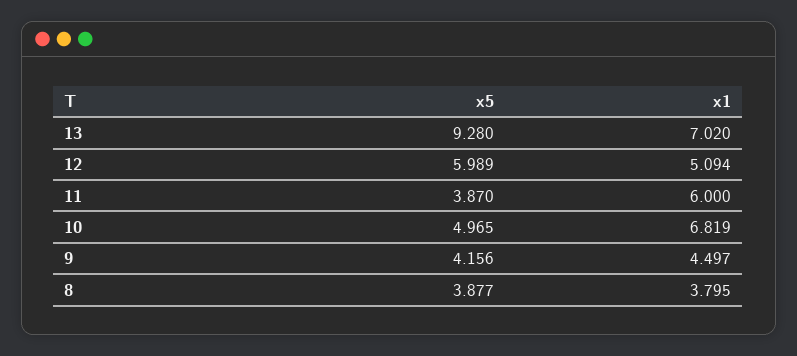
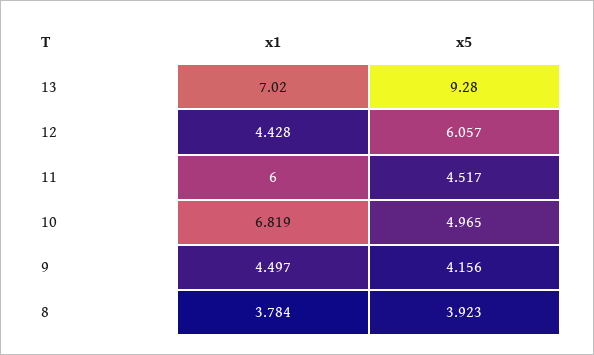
x5, 12: 5.989 -> 6.057
x1, 12: 5.094 -> 4.428
x5, 11: 3.87 -> 4.517
x5, 8: 3.877 -> 3.923
x1, 8: 3.795 -> 3.784

